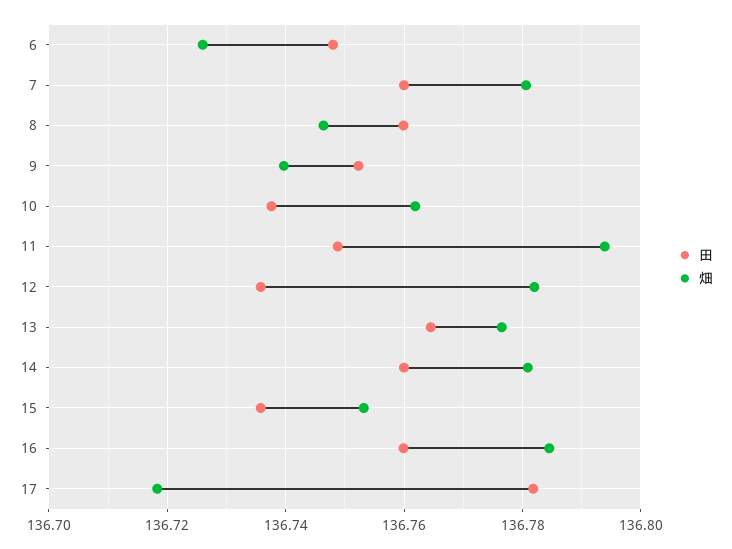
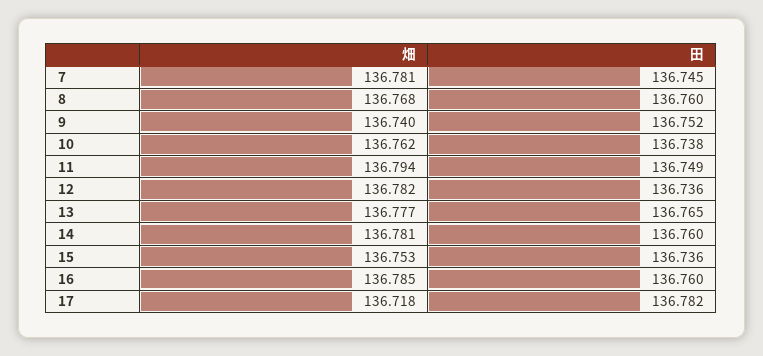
田, 6: 136.748 -> none
畑, 6: 136.726 -> none
田, 7: 136.76 -> 136.745
畑, 8: 136.746 -> 136.768

